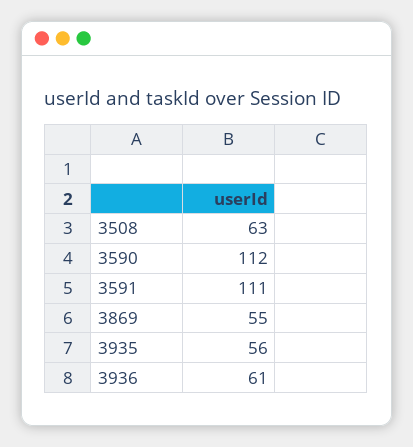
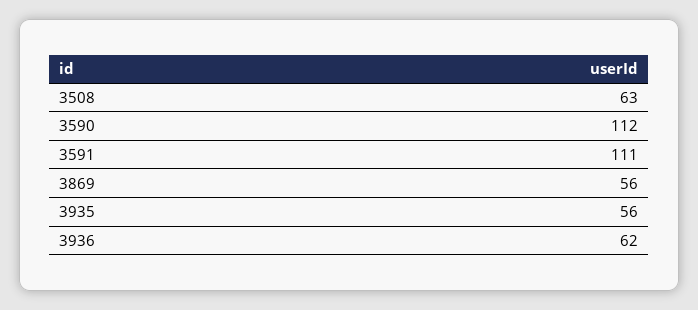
3869: 55 -> 56
3936: 61 -> 62

